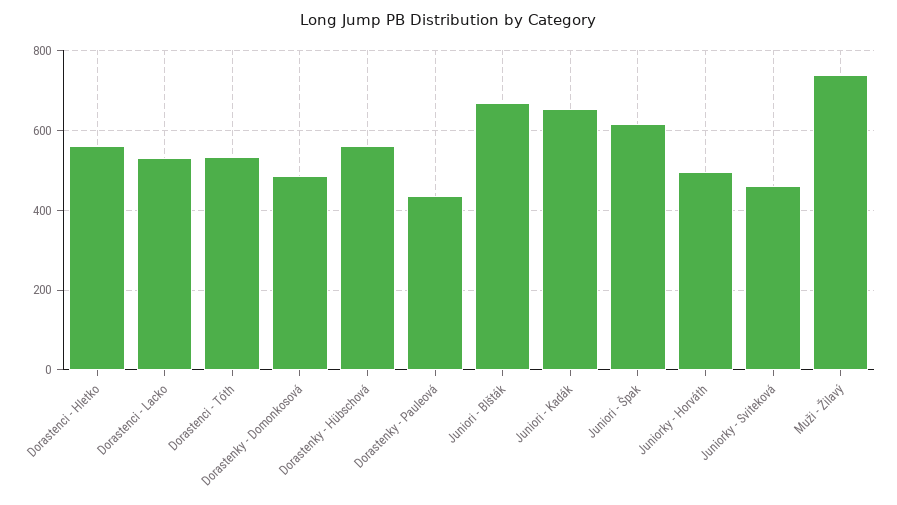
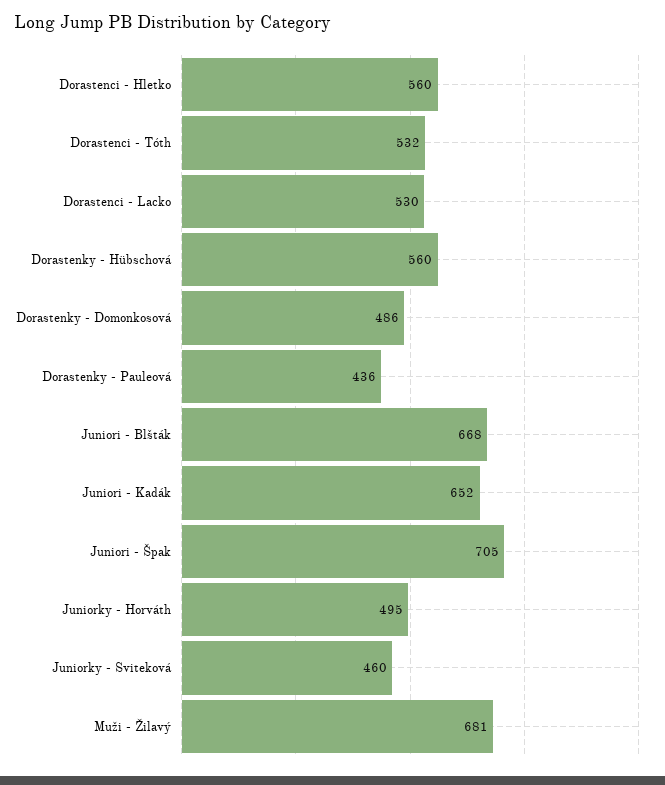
Juniori - Špak: 620 -> 705
Muži - Žilavý: 740 -> 681

